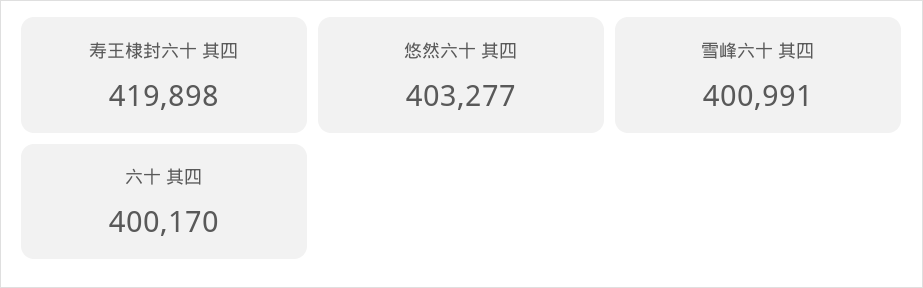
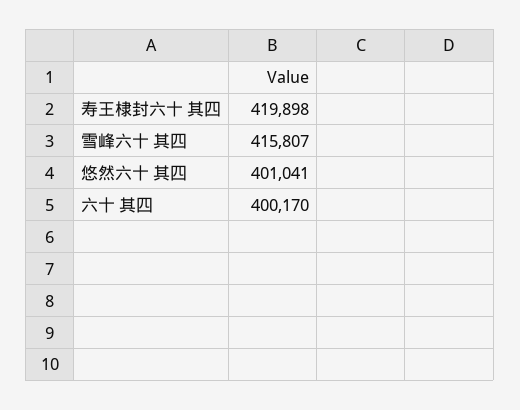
悠然六十 其四: 403277 -> 401041
雪峰六十 其四: 400991 -> 415807

